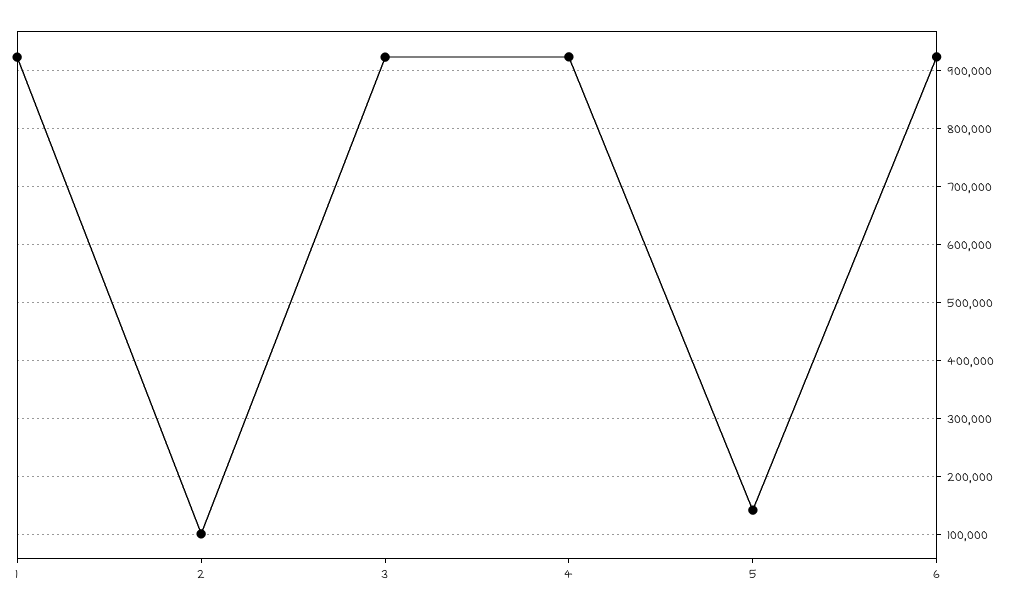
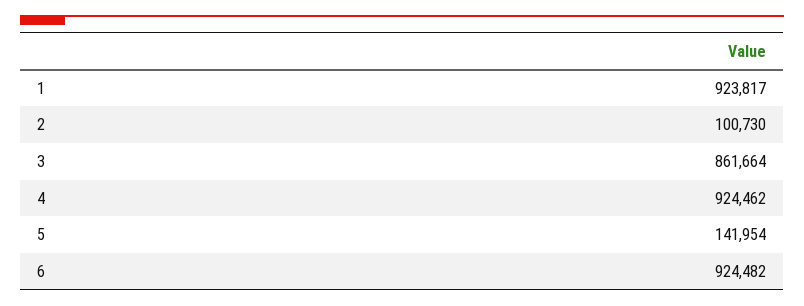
3: 920000 -> 861664

